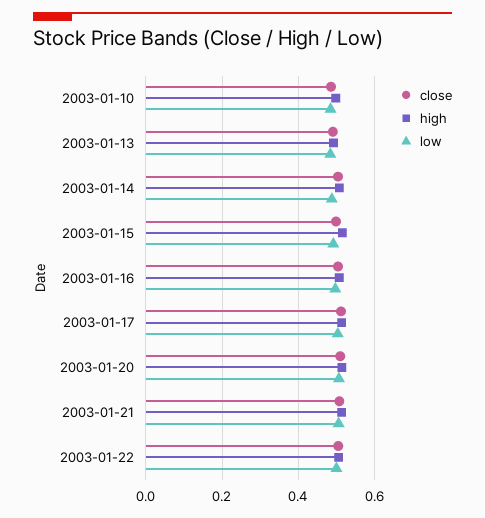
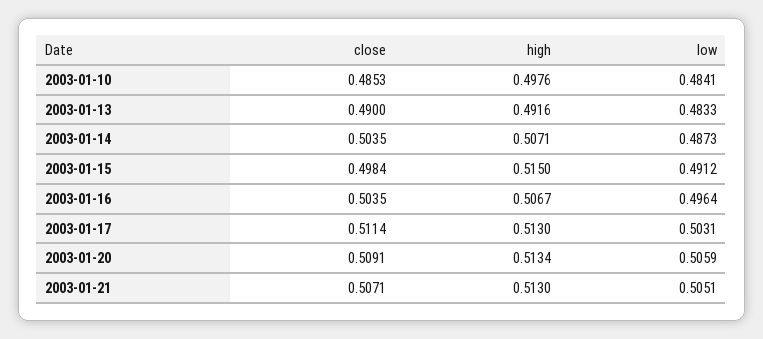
close, 2003-01-22: 0.5 -> none
high, 2003-01-22: 0.5 -> none
low, 2003-01-22: 0.5 -> none

